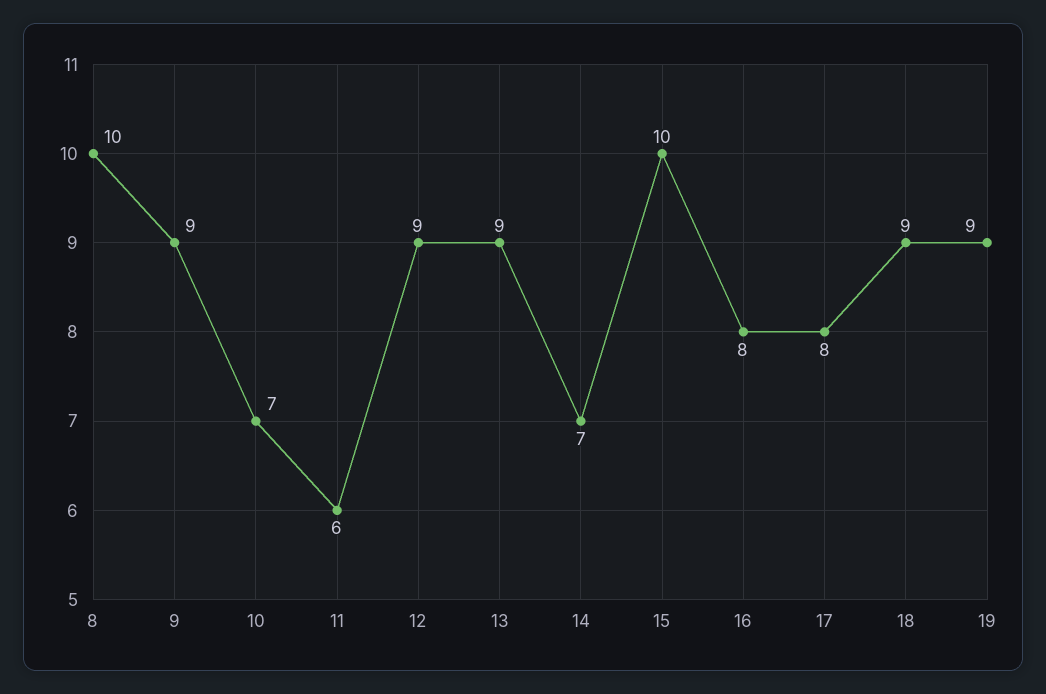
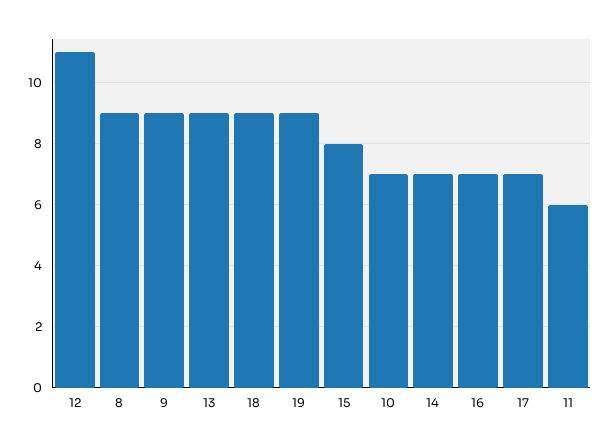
8: 10 -> 9
12: 9 -> 11
15: 10 -> 8
16: 8 -> 7
17: 8 -> 7

